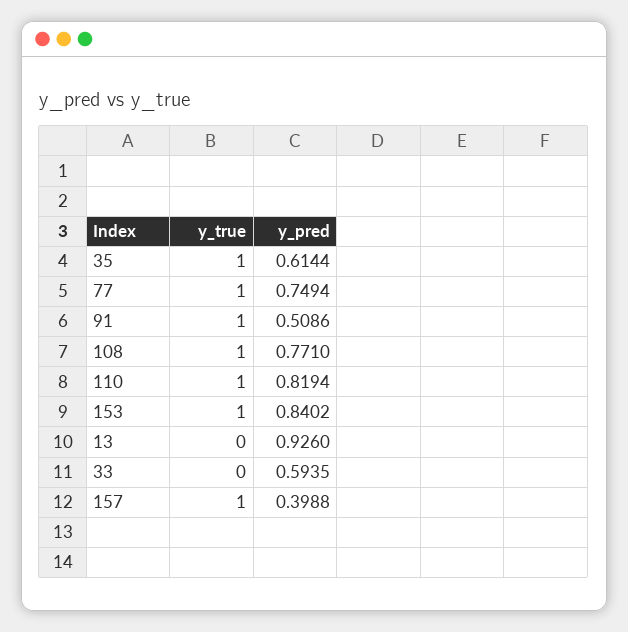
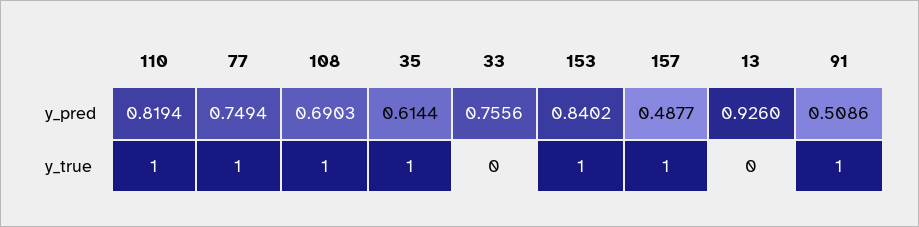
y_pred, 108: 0.771 -> 0.6903
y_pred, 33: 0.5935 -> 0.7556
y_pred, 157: 0.3988 -> 0.4877

